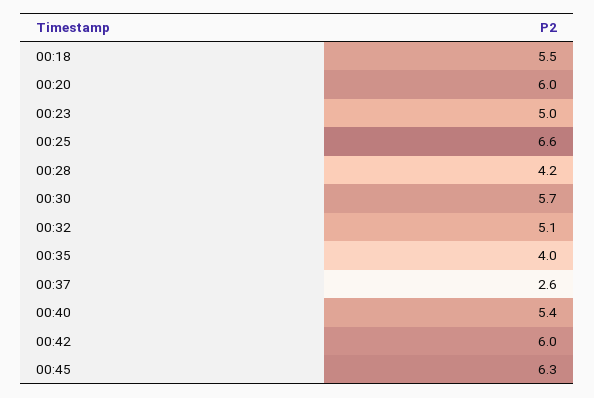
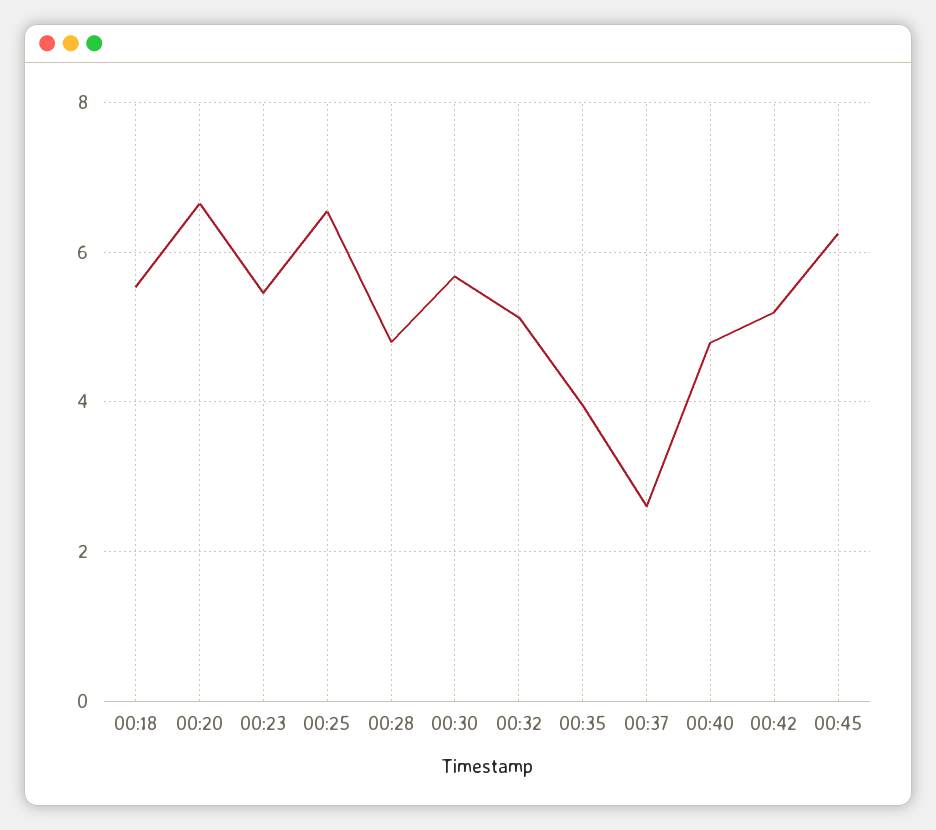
00:20: 6 -> 6.6
00:23: 5 -> 5.4
00:28: 4.2 -> 4.8
00:40: 5.4 -> 4.8
00:42: 6 -> 5.2

